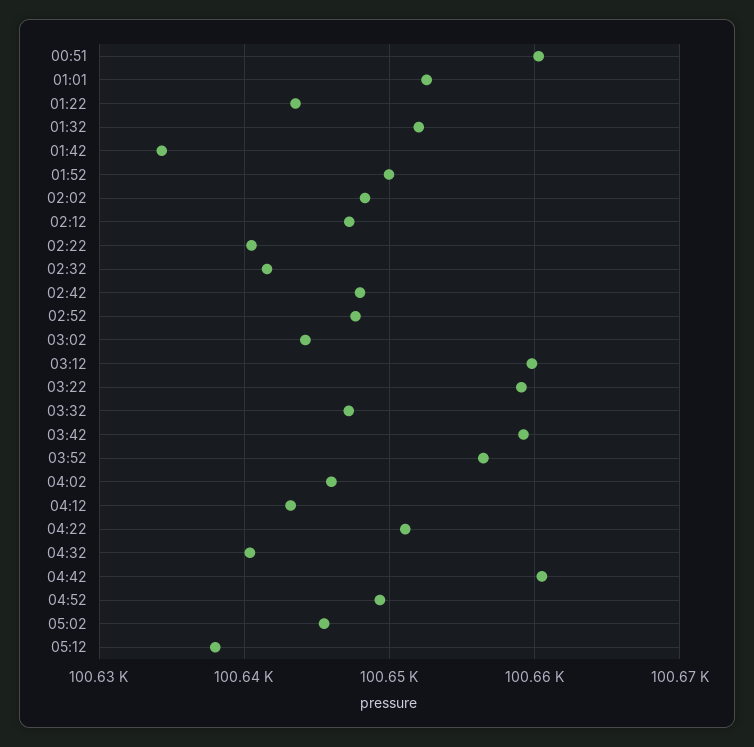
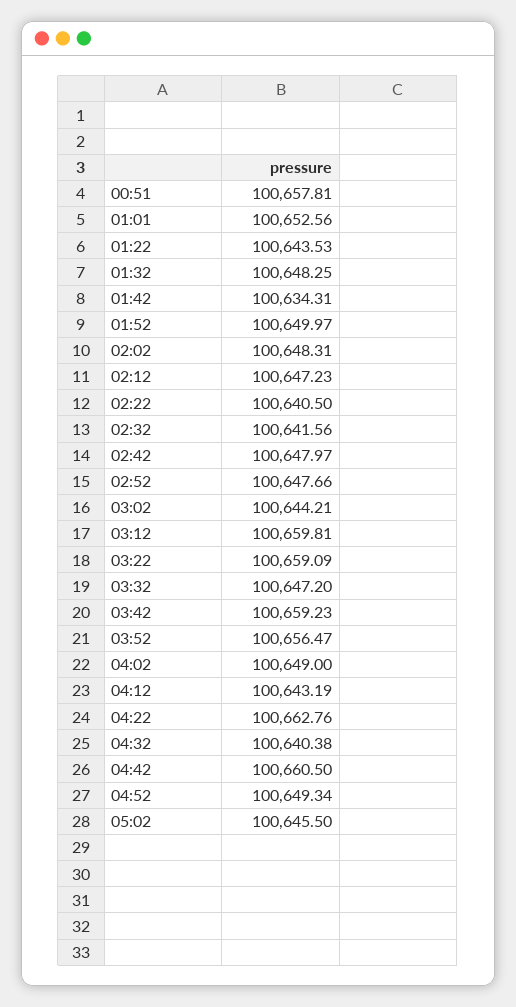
00:51: 100660 -> 100657.81
01:32: 100652 -> 100648.25
04:02: 100646 -> 100649
04:22: 100651 -> 100662.76
05:12: 100638 -> none

